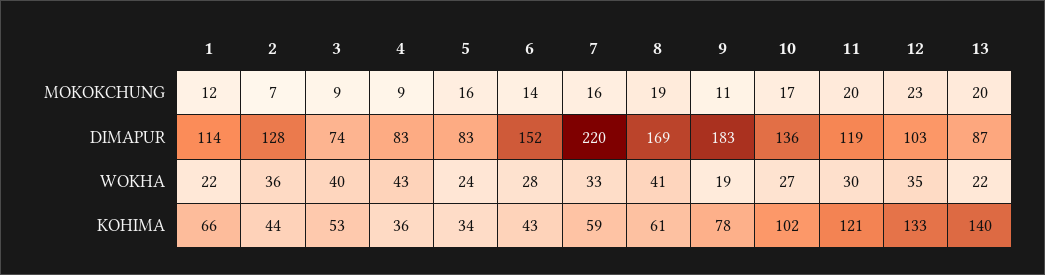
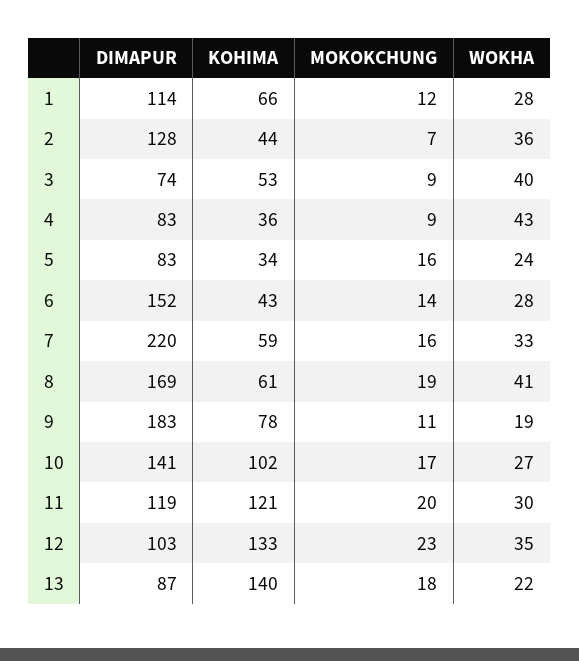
13, MOKOKCHUNG: 20 -> 18
10, DIMAPUR: 136 -> 141
1, WOKHA: 22 -> 28

